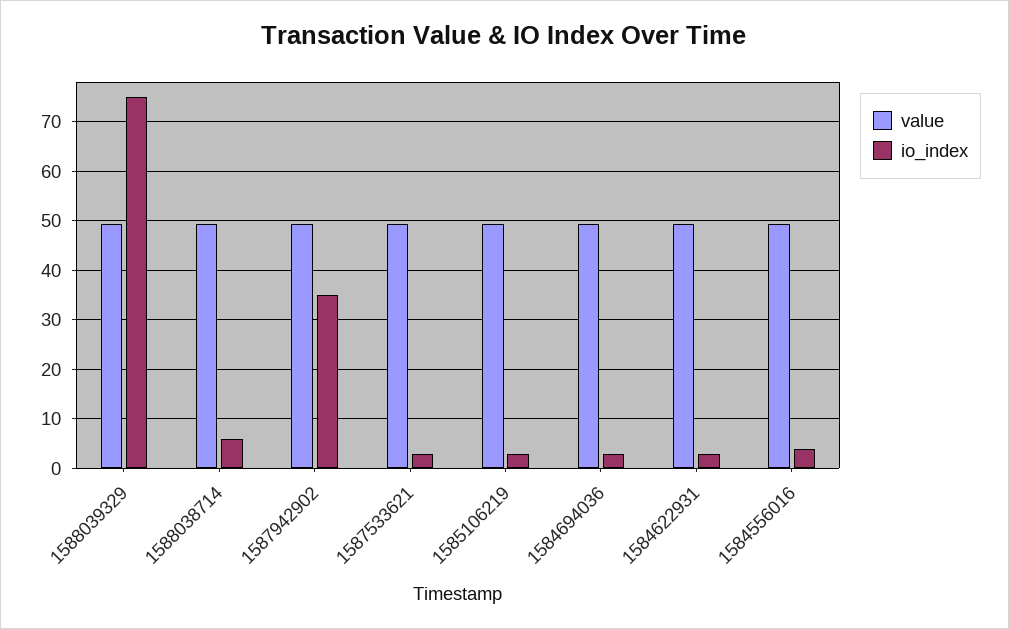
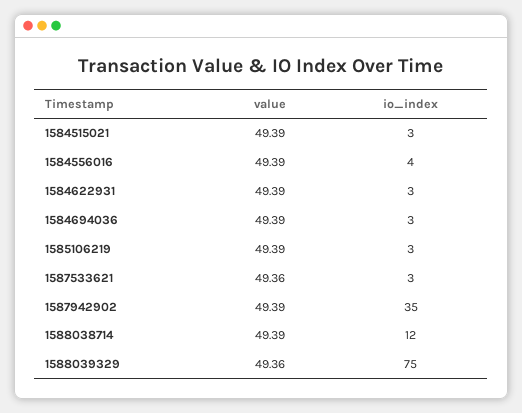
io_index, 1588038714: 6 -> 12
value, 1584515021: none -> 49.39
io_index, 1584515021: none -> 3

